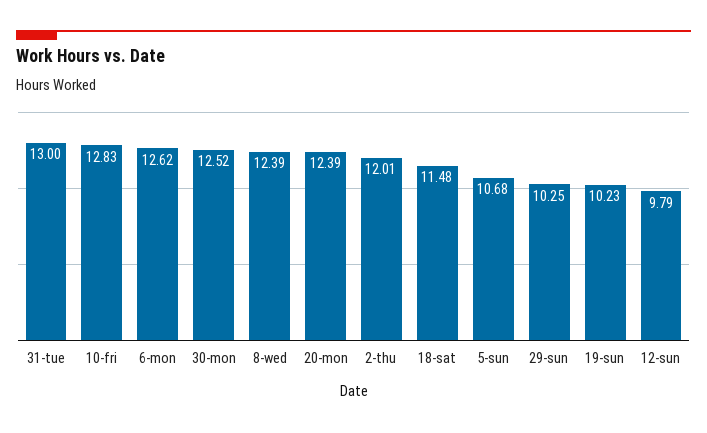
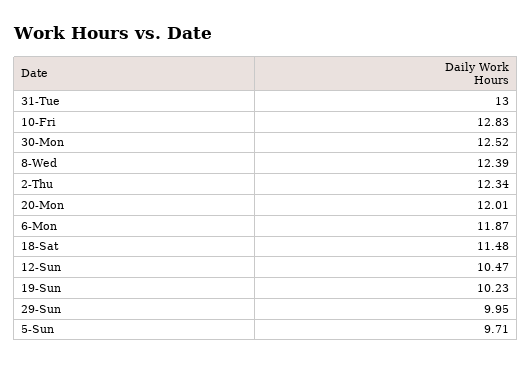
6-mon: 12.62 -> 11.87
20-mon: 12.39 -> 12.01
2-thu: 12.01 -> 12.34
5-sun: 10.68 -> 9.71
29-sun: 10.25 -> 9.95
12-sun: 9.79 -> 10.47

